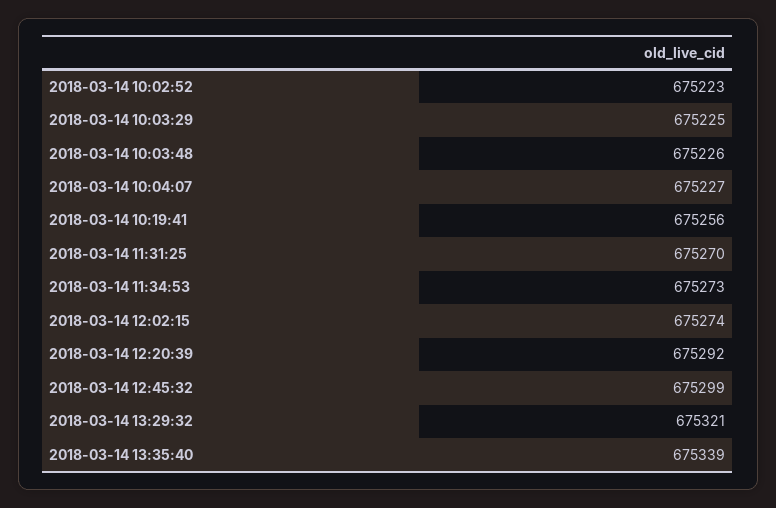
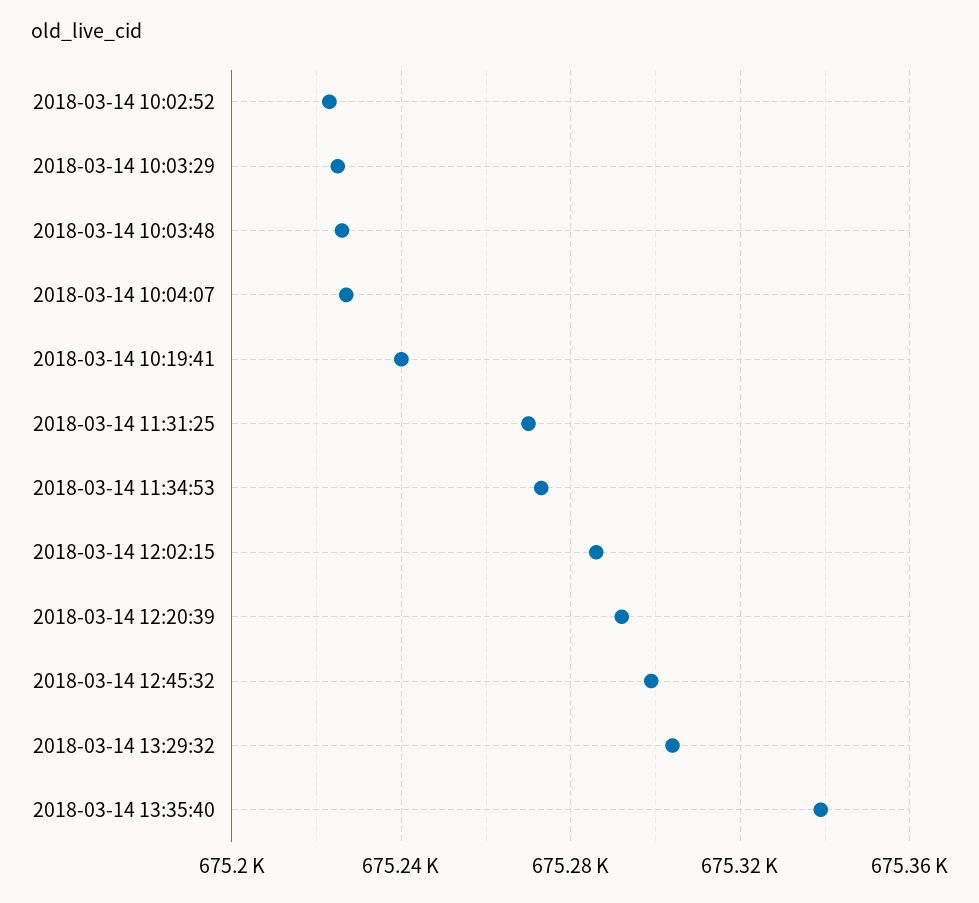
2018-03-14 10:19:41: 675256 -> 675240
2018-03-14 12:02:15: 675274 -> 675285
2018-03-14 13:29:32: 675321 -> 675305

